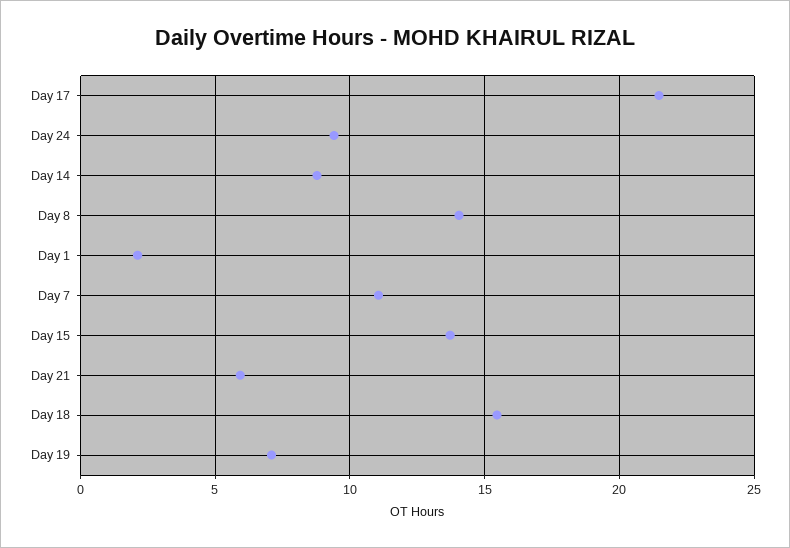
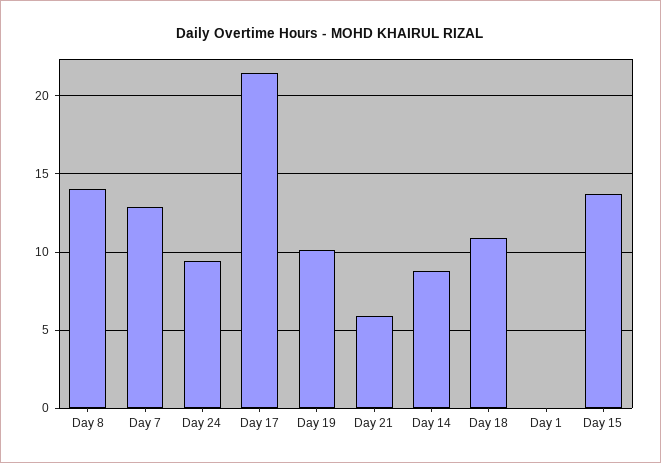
Day 1: 2 -> 0
Day 7: 11 -> 13
Day 18: 15.5 -> 11
Day 19: 7 -> 10

